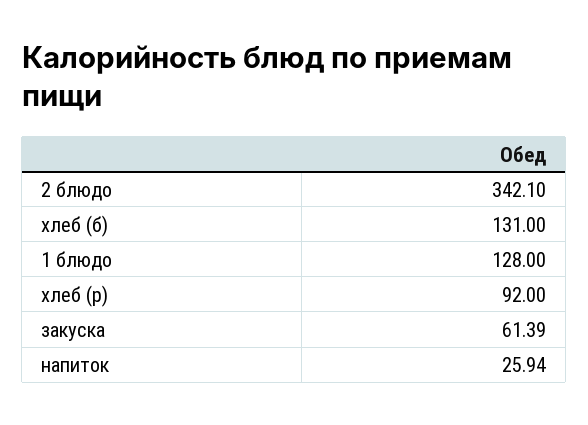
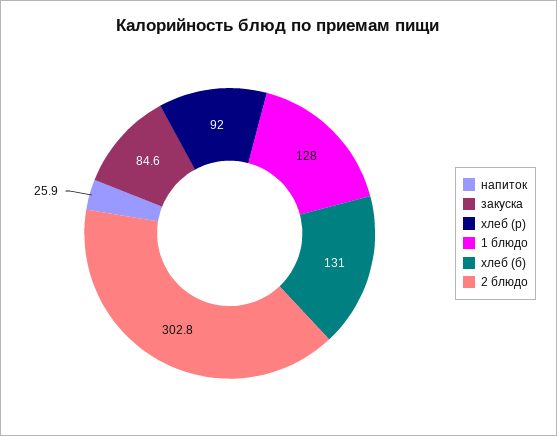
2 блюдо: 342.1 -> 302.8
закуска: 61.39 -> 84.6

